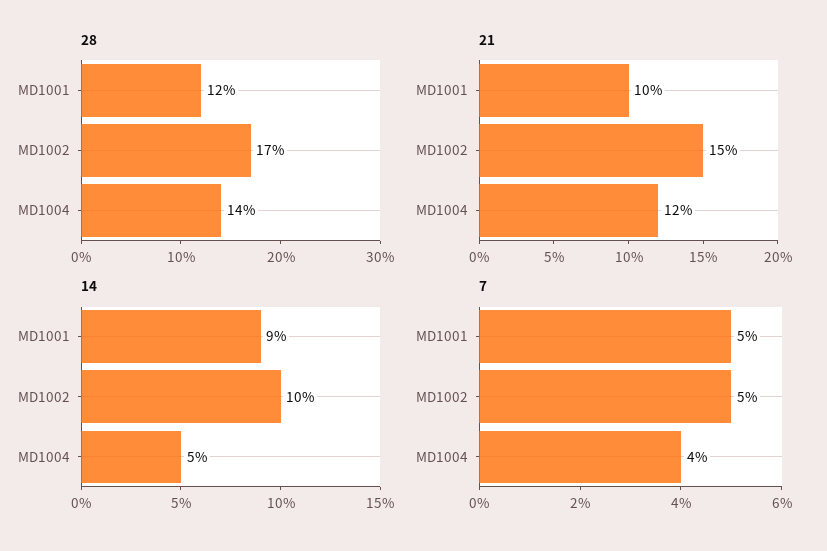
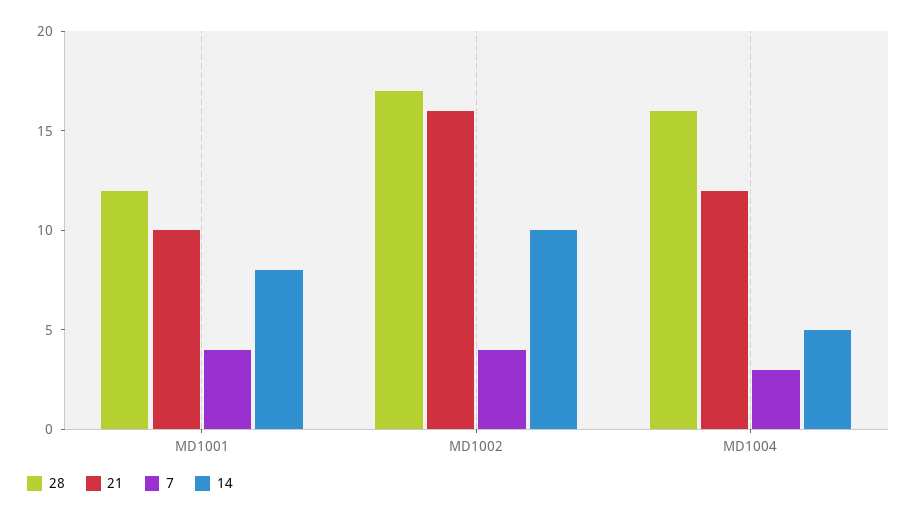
28, MD1004: 14 -> 16
21, MD1002: 15 -> 16
14, MD1001: 9 -> 8
7, MD1001: 5 -> 4
7, MD1002: 5 -> 4
7, MD1004: 4 -> 3

